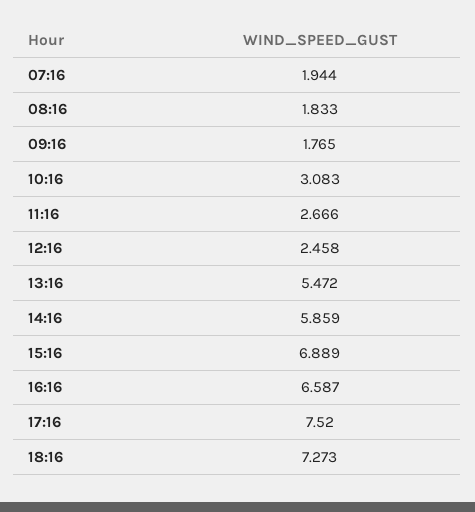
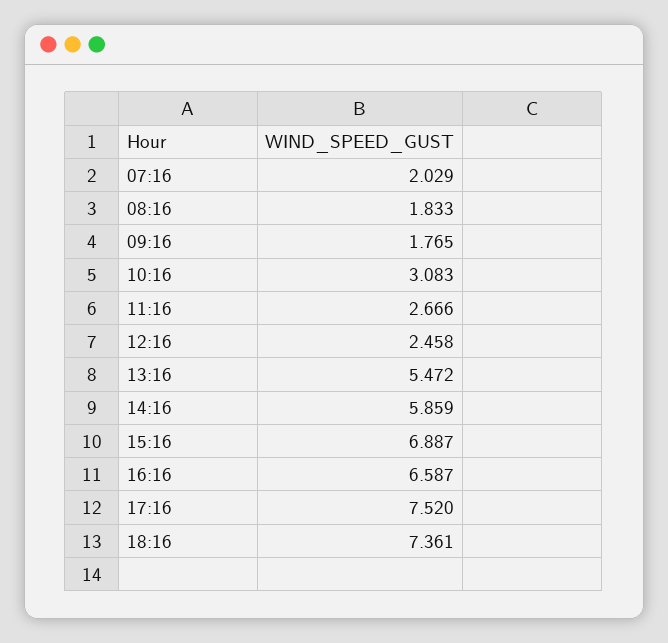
07:16: 1.944 -> 2.029
15:16: 6.889 -> 6.887
18:16: 7.273 -> 7.361

